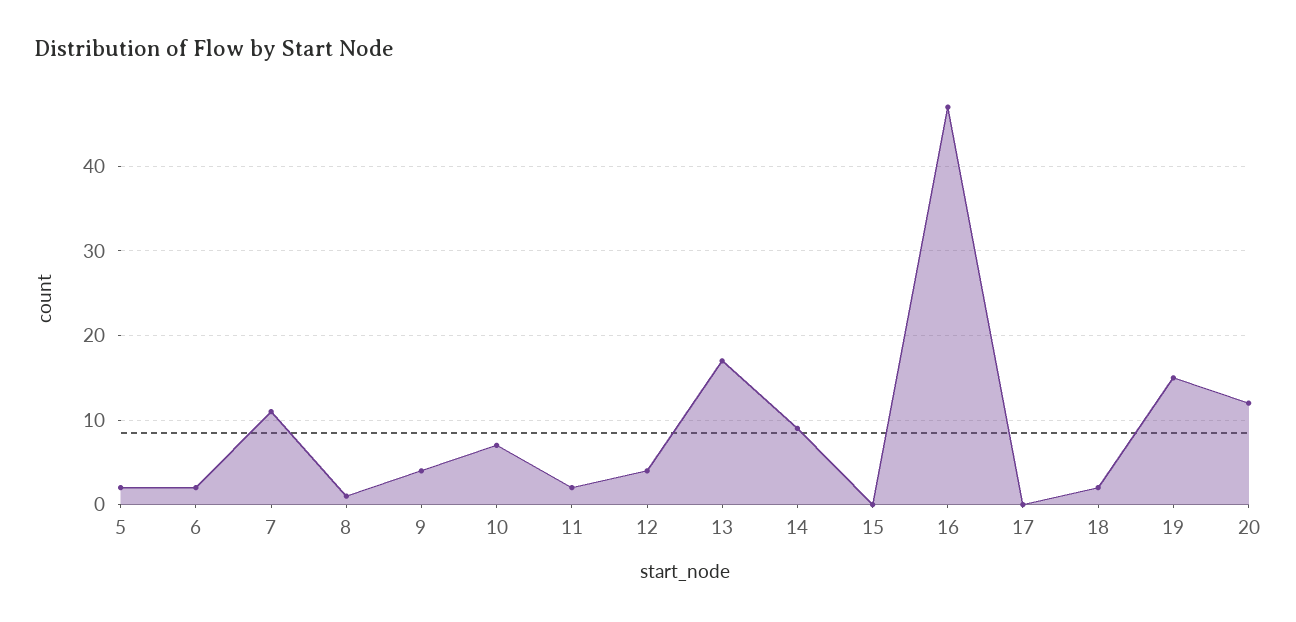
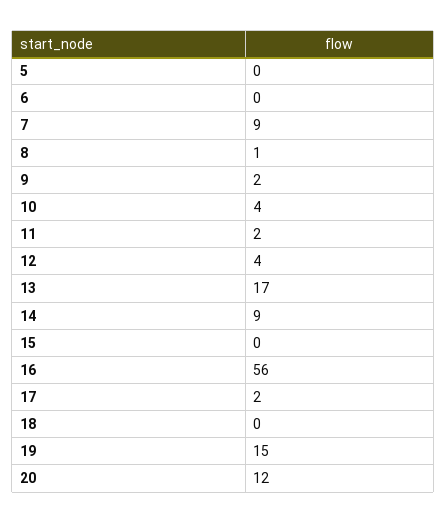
5: 2 -> 0
6: 2 -> 0
7: 11 -> 9
9: 4 -> 2
10: 7 -> 4
16: 47 -> 56
17: 0 -> 2
18: 2 -> 0

